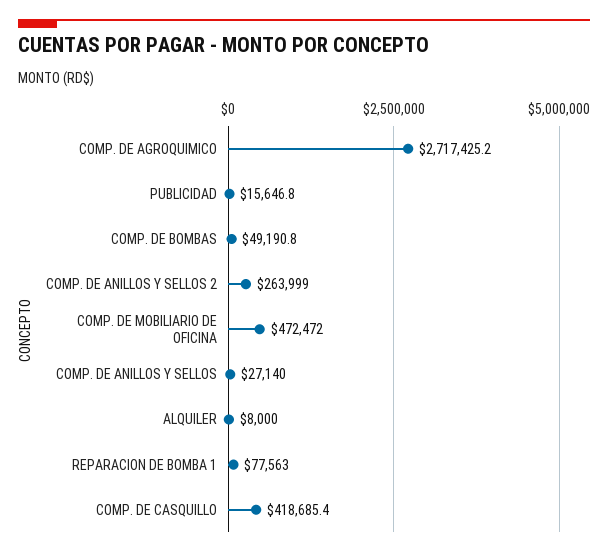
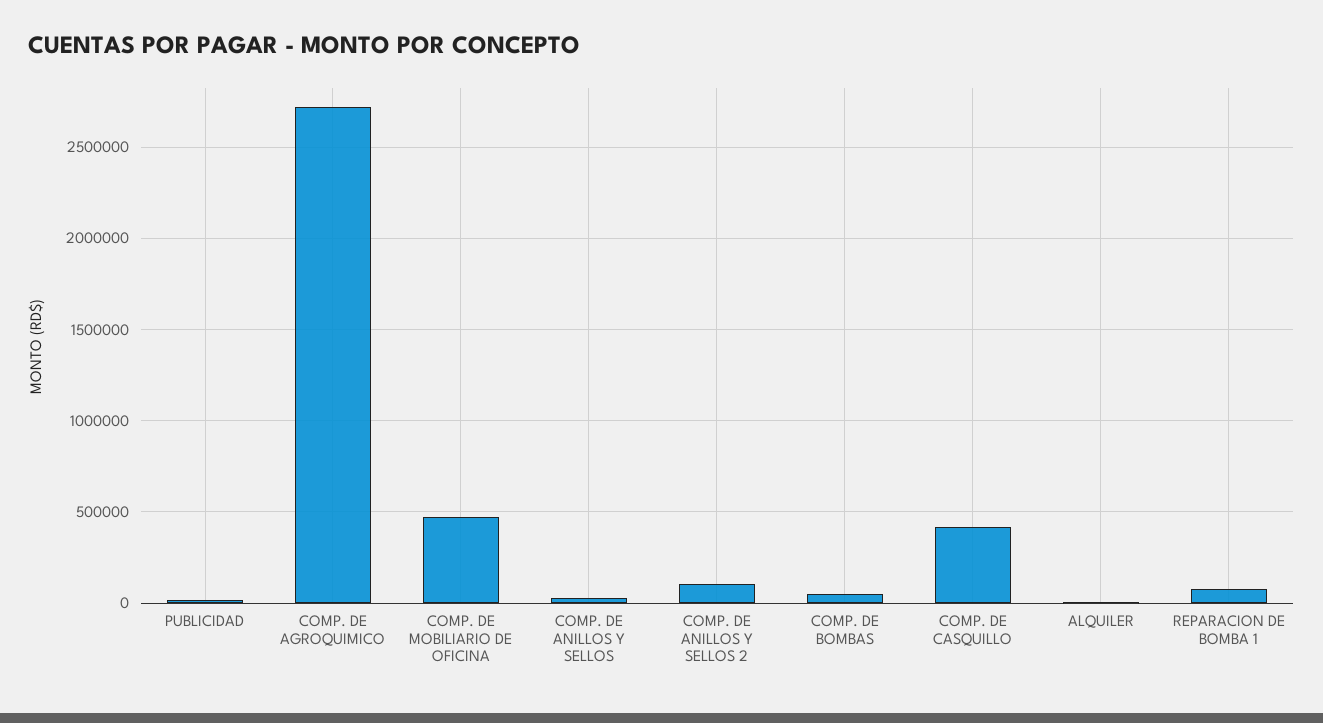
COMP. DE ANILLOS Y SELLOS 2: 263999 -> 100000

